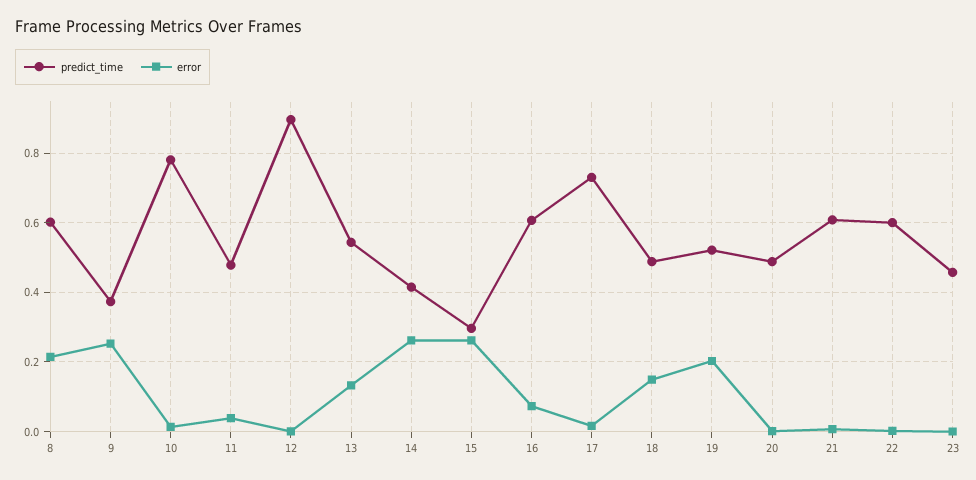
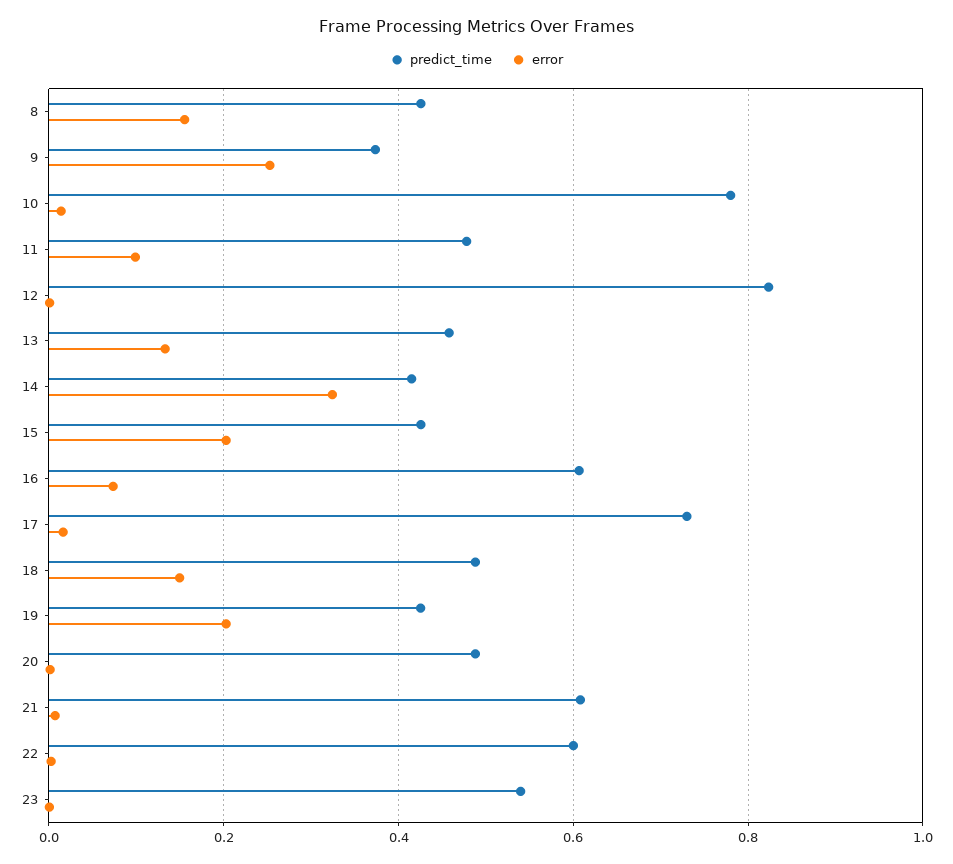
predict_time, 8: 0.6 -> 0.42
error, 8: 0.22 -> 0.16
error, 11: 0.04 -> 0.1
predict_time, 12: 0.9 -> 0.82
predict_time, 13: 0.54 -> 0.46
error, 14: 0.26 -> 0.32
predict_time, 15: 0.3 -> 0.42
error, 15: 0.26 -> 0.2
predict_time, 19: 0.52 -> 0.42
predict_time, 23: 0.46 -> 0.54

